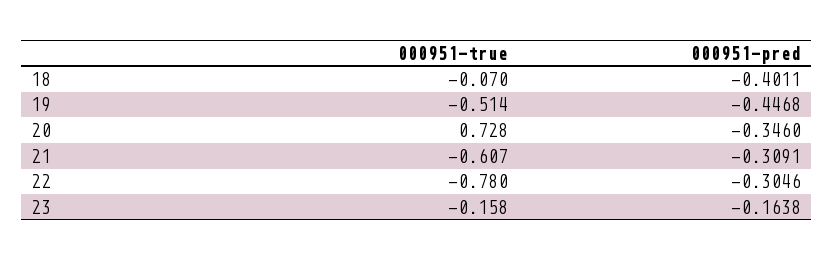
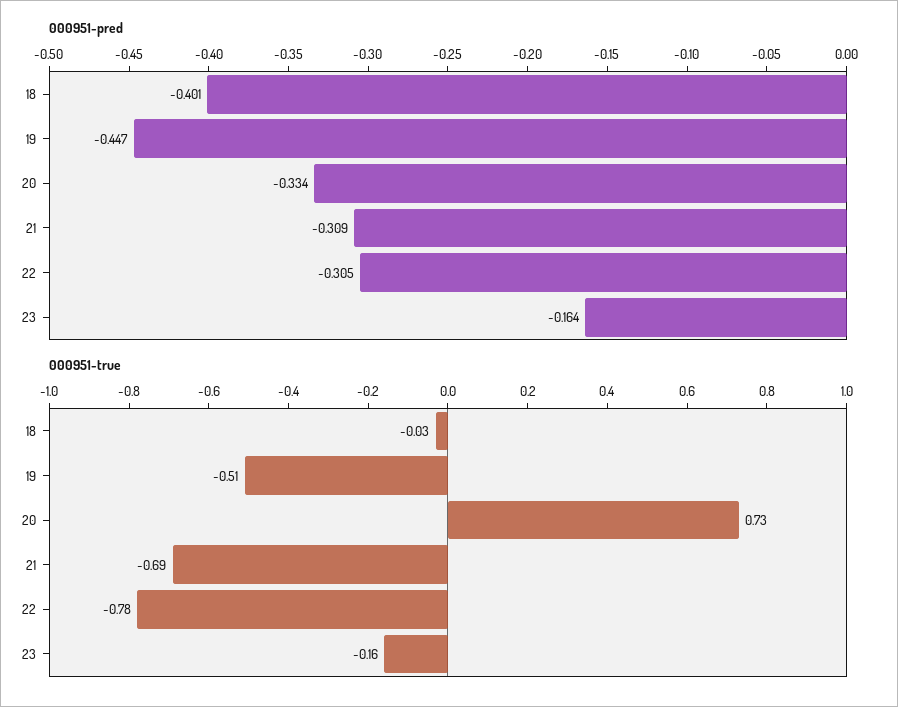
000951-true, 18: -0.07 -> -0.03
000951-pred, 20: -0.346 -> -0.334
000951-true, 21: -0.607 -> -0.69

